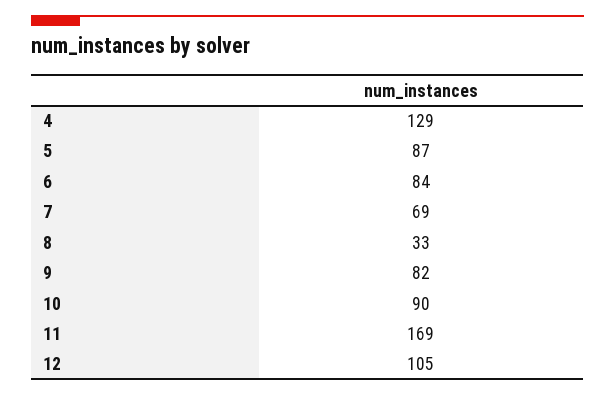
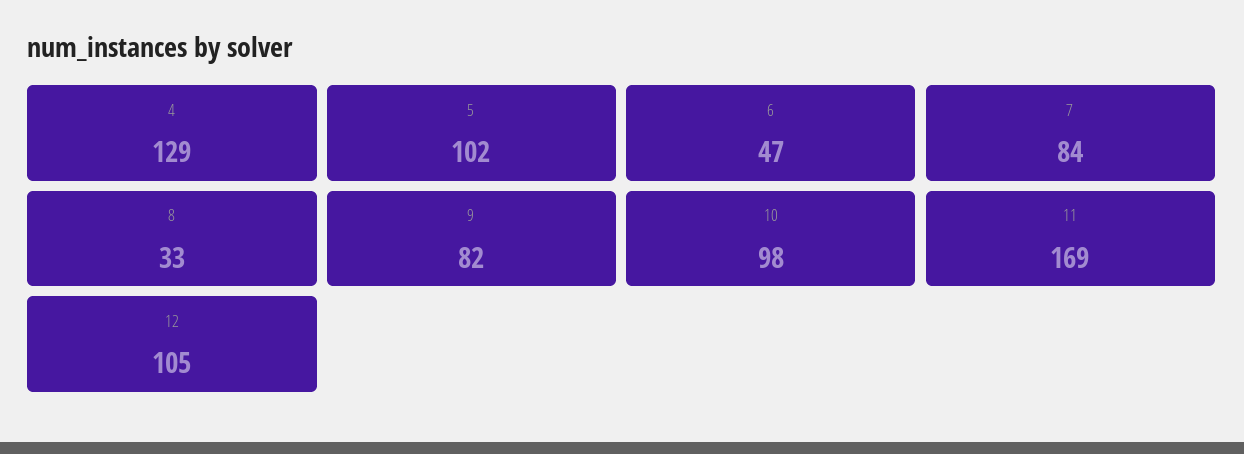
5: 87 -> 102
6: 84 -> 47
7: 69 -> 84
10: 90 -> 98

